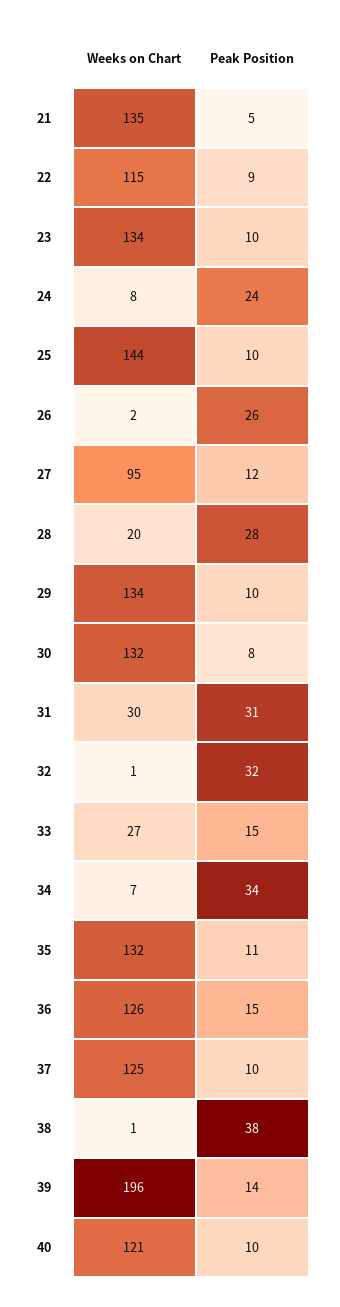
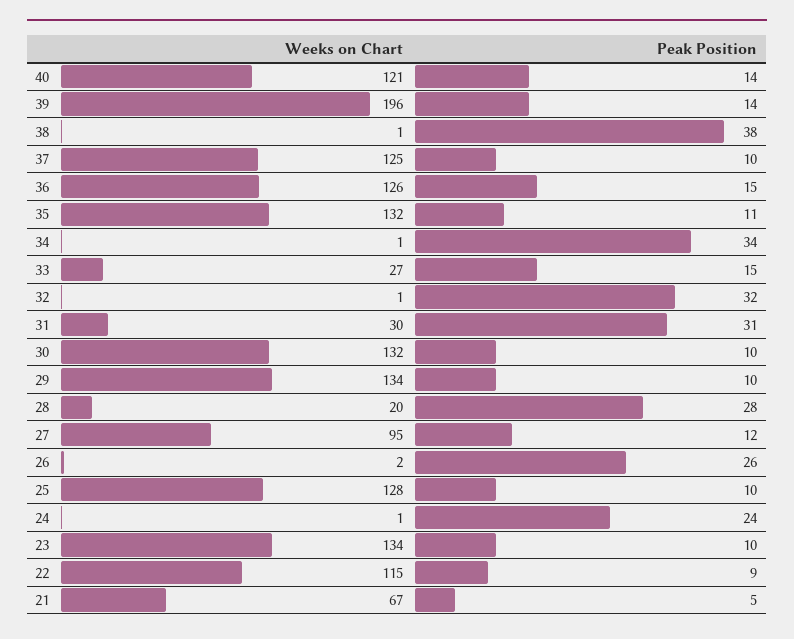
Weeks on Chart, 21: 135 -> 67
Weeks on Chart, 24: 8 -> 1
Weeks on Chart, 25: 144 -> 128
Peak Position, 30: 8 -> 10
Weeks on Chart, 34: 7 -> 1
Peak Position, 40: 10 -> 14

